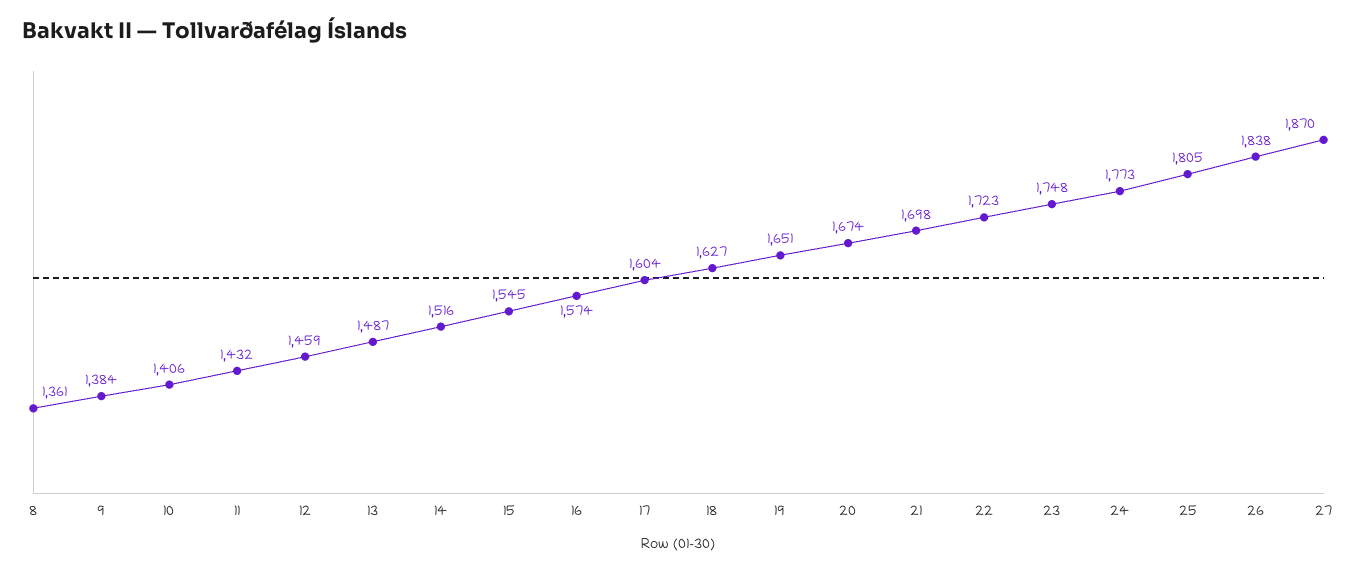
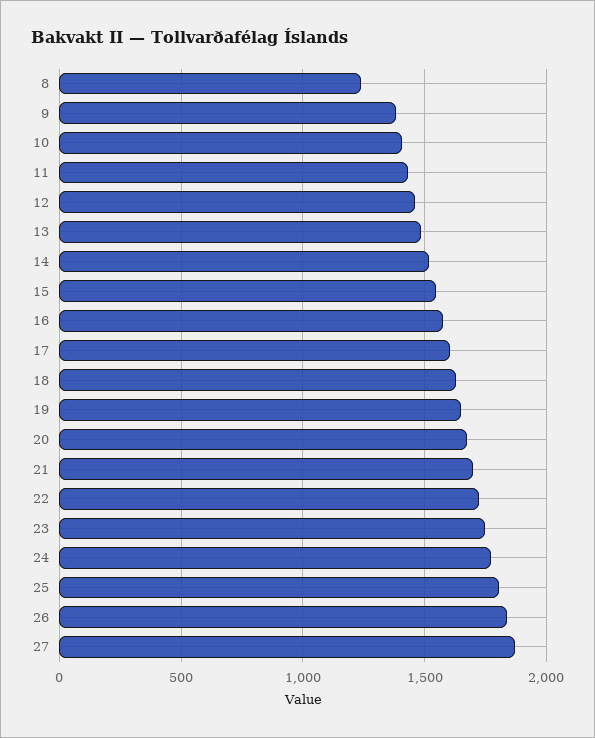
8: 1361 -> 1250

